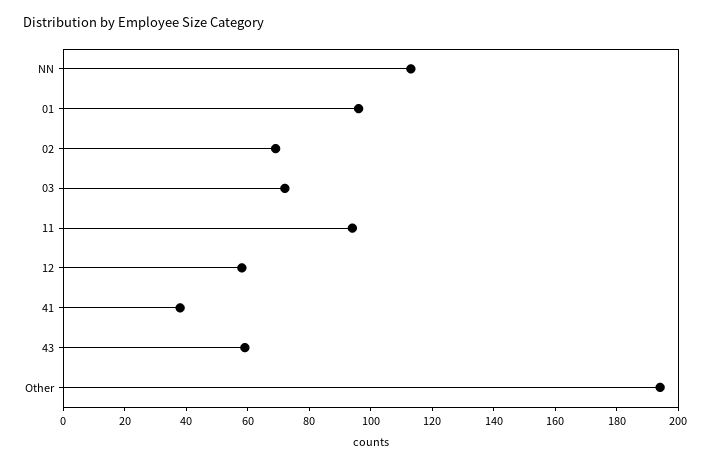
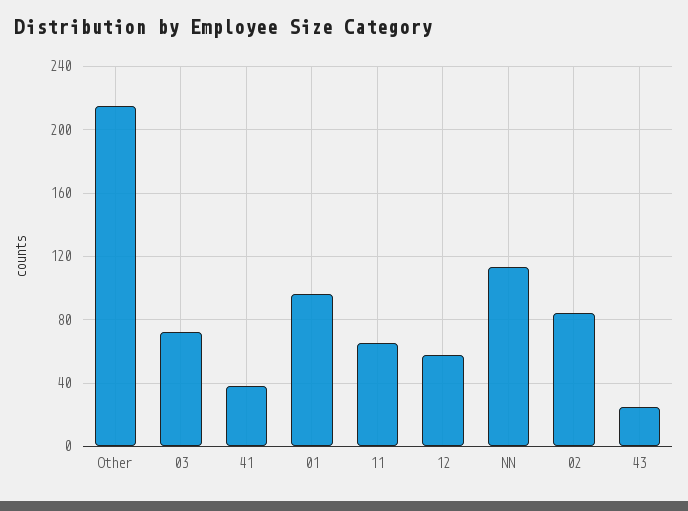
02: 70 -> 85
11: 95 -> 65
43: 60 -> 25
Other: 195 -> 215

